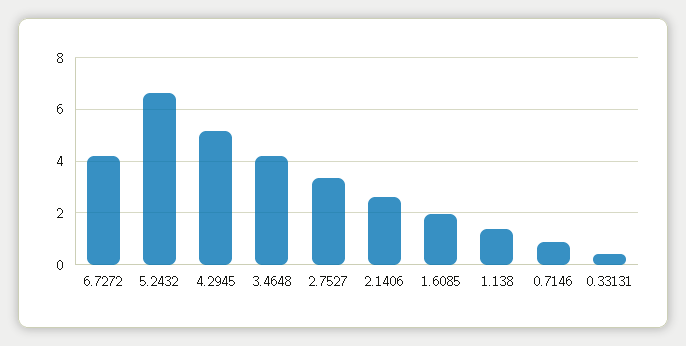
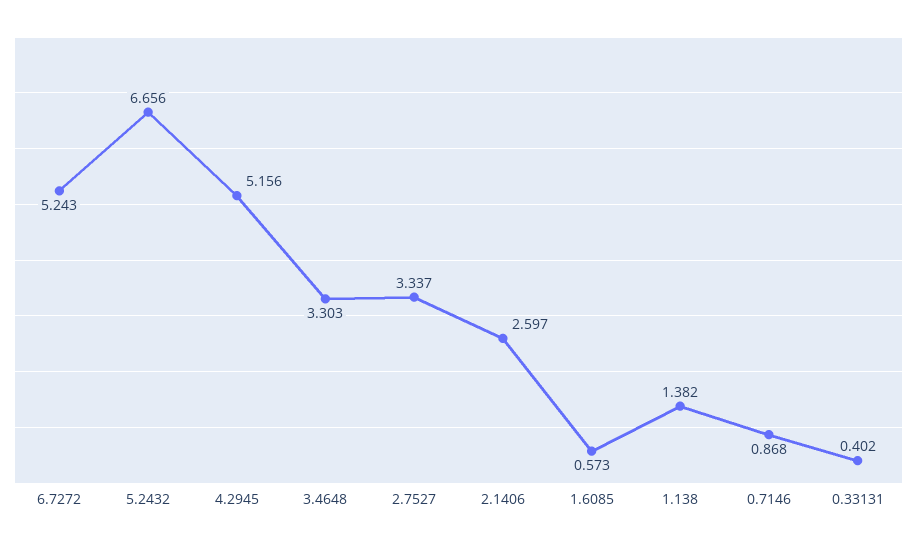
6.7272: 4.25 -> 5.243
3.4648: 4.25 -> 3.303
1.6085: 2 -> 0.573

